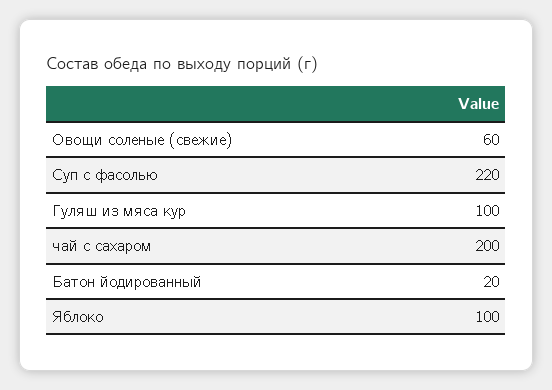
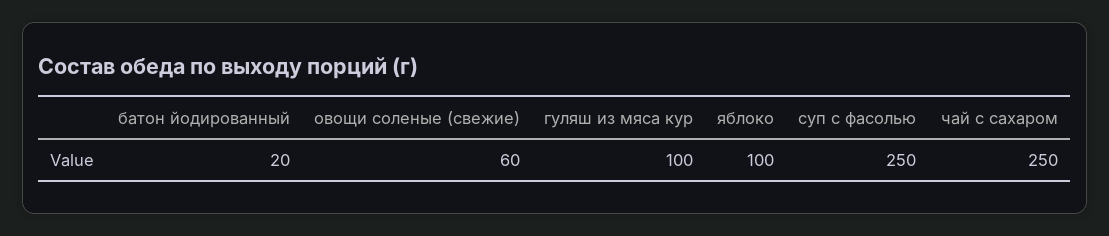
Суп с фасолью: 220 -> 250
чай с сахаром: 200 -> 250

